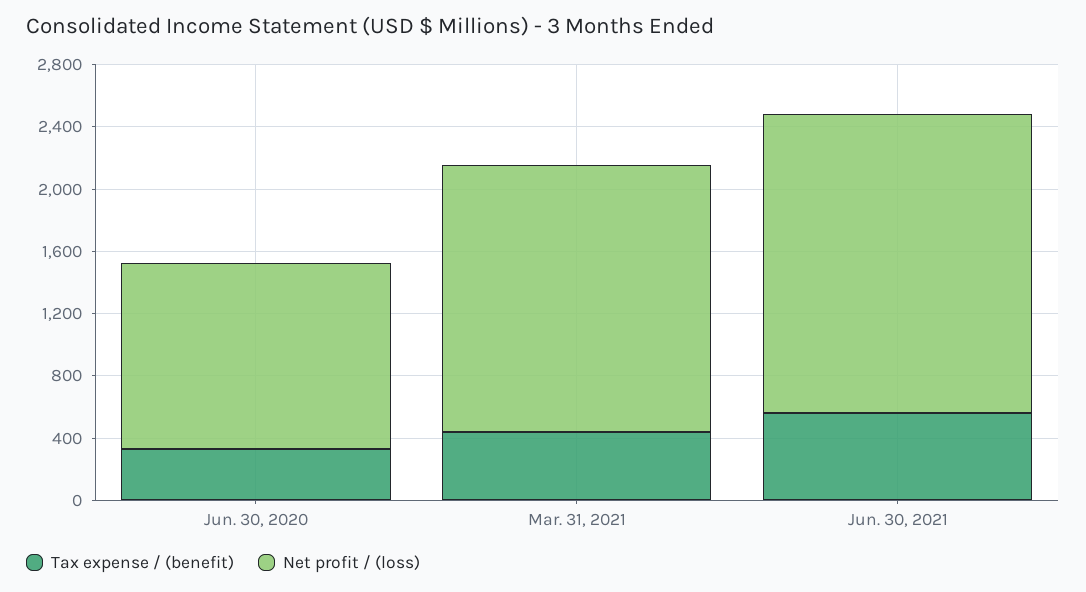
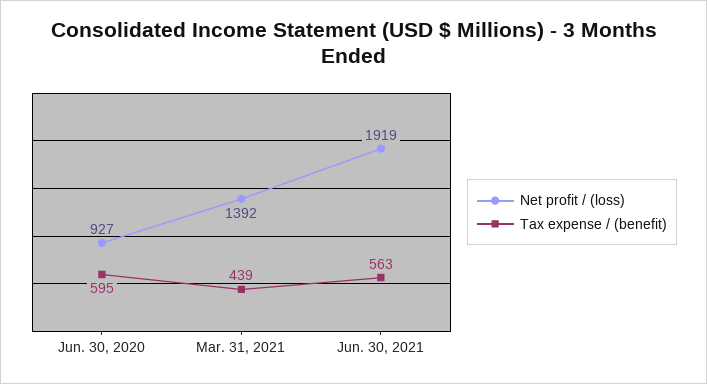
Tax expense / (benefit), Jun. 30, 2020: 300 -> 595
Net profit / (loss), Jun. 30, 2020: 1200 -> 927
Net profit / (loss), Mar. 31, 2021: 1700 -> 1392

